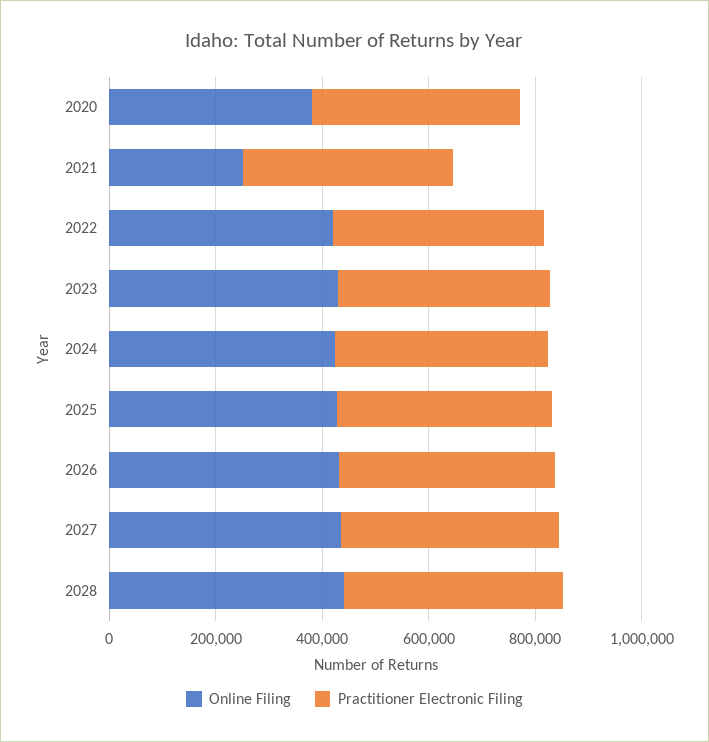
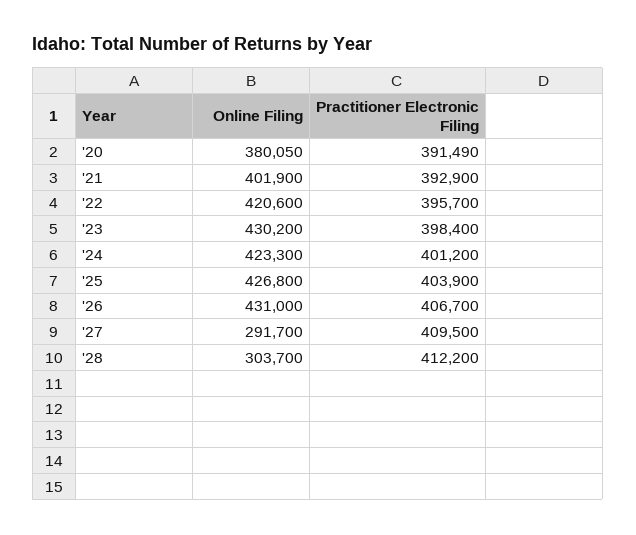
Online Filing, 2021: 250000 -> 401900
Online Filing, 2027: 450000 -> 291700
Online Filing, 2028: 450000 -> 303700

